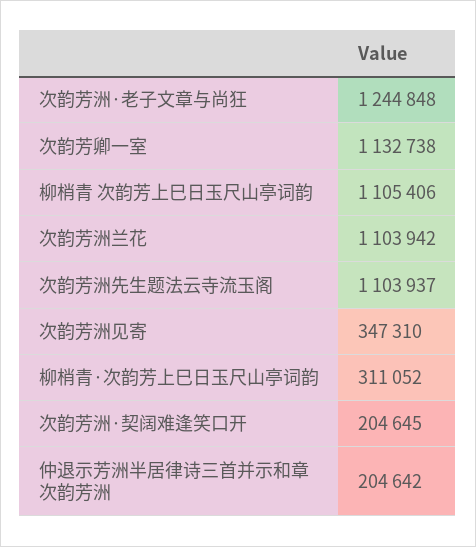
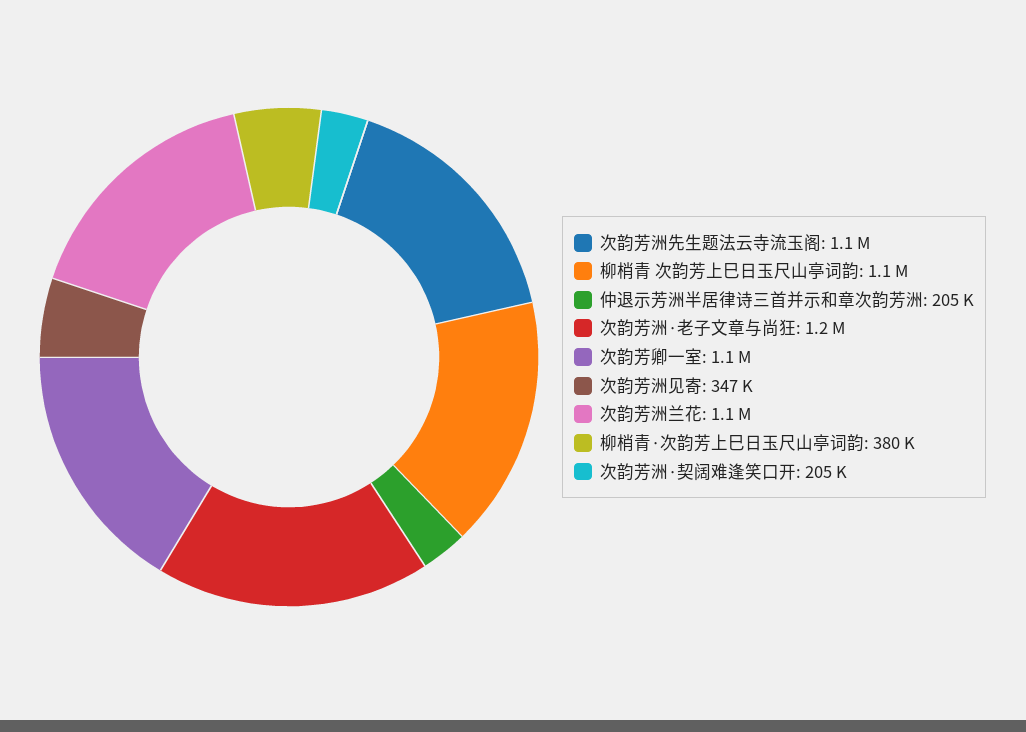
柳梢青·次韵芳上巳日玉尺山亭词韵: 311052 -> 380000

